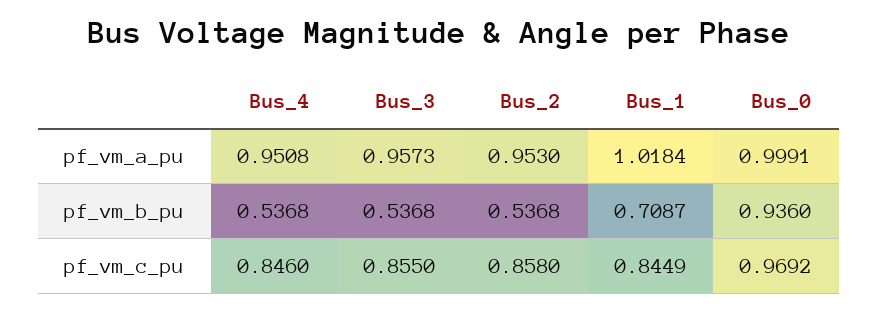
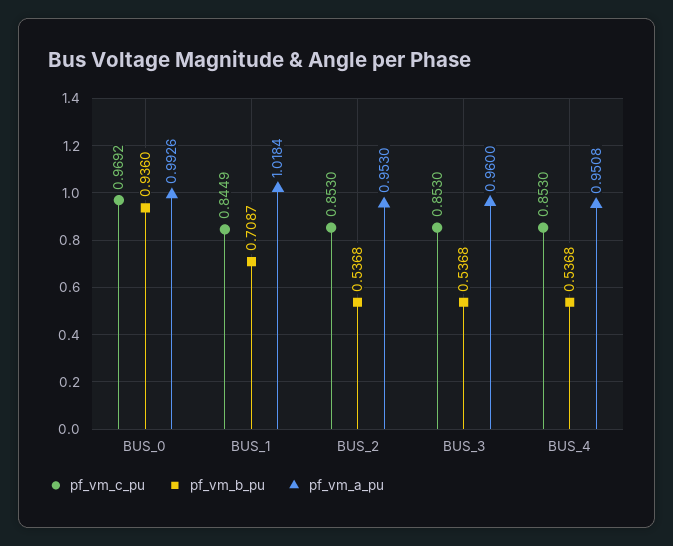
pf_vm_a_pu, Bus_3: 0.9573 -> 0.96
pf_vm_a_pu, Bus_0: 0.9991 -> 0.9926
pf_vm_c_pu, Bus_4: 0.846 -> 0.853
pf_vm_c_pu, Bus_3: 0.855 -> 0.853
pf_vm_c_pu, Bus_2: 0.858 -> 0.853

